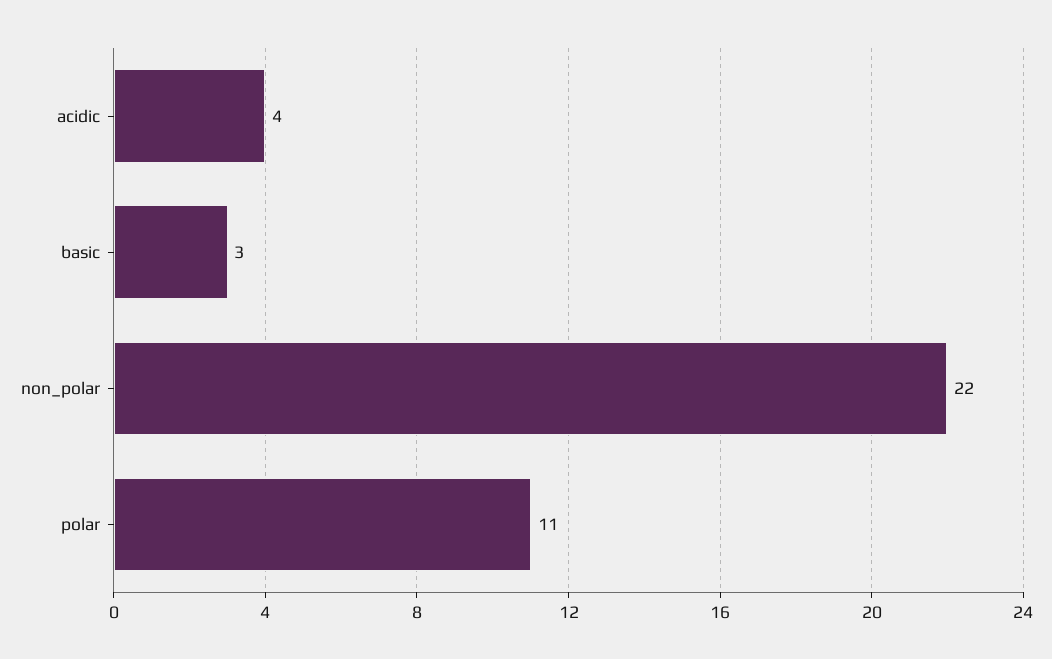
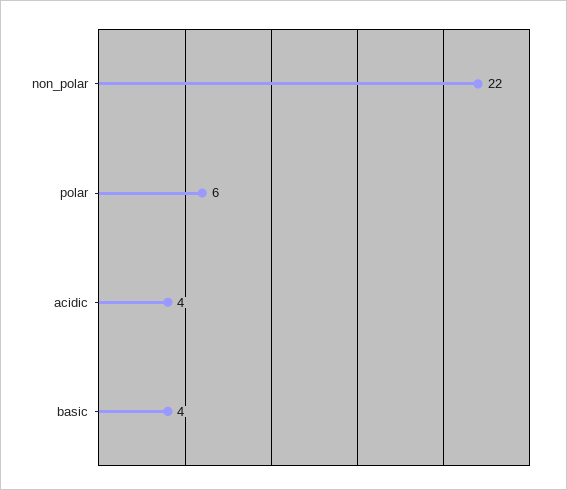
basic: 3 -> 4
polar: 11 -> 6

